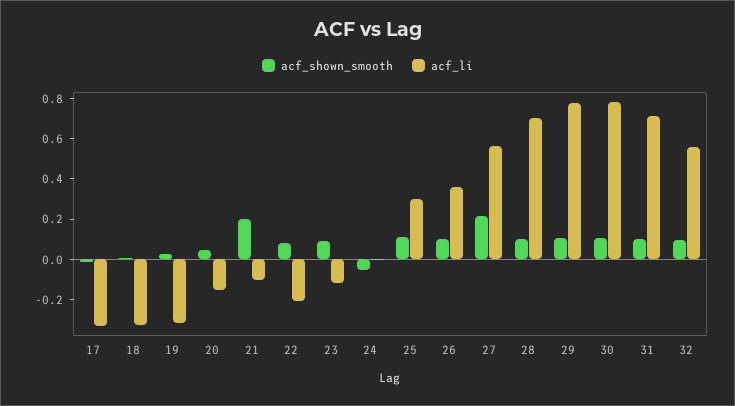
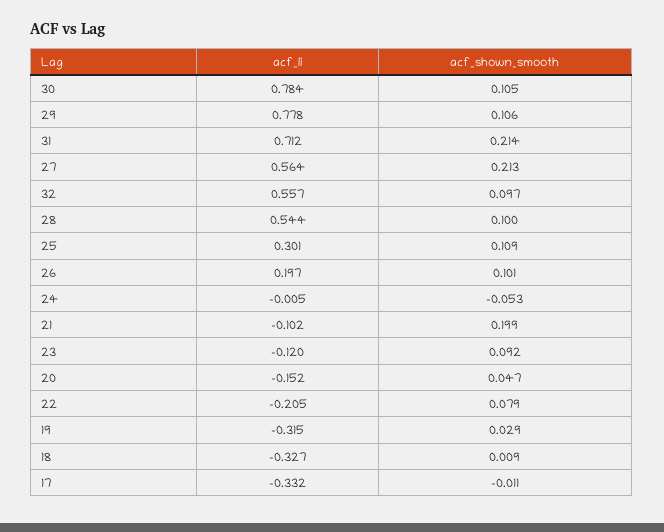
acf_li, 26: 0.35 -> 0.197
acf_li, 28: 0.7 -> 0.544
acf_shown_smooth, 31: 0.1 -> 0.214

